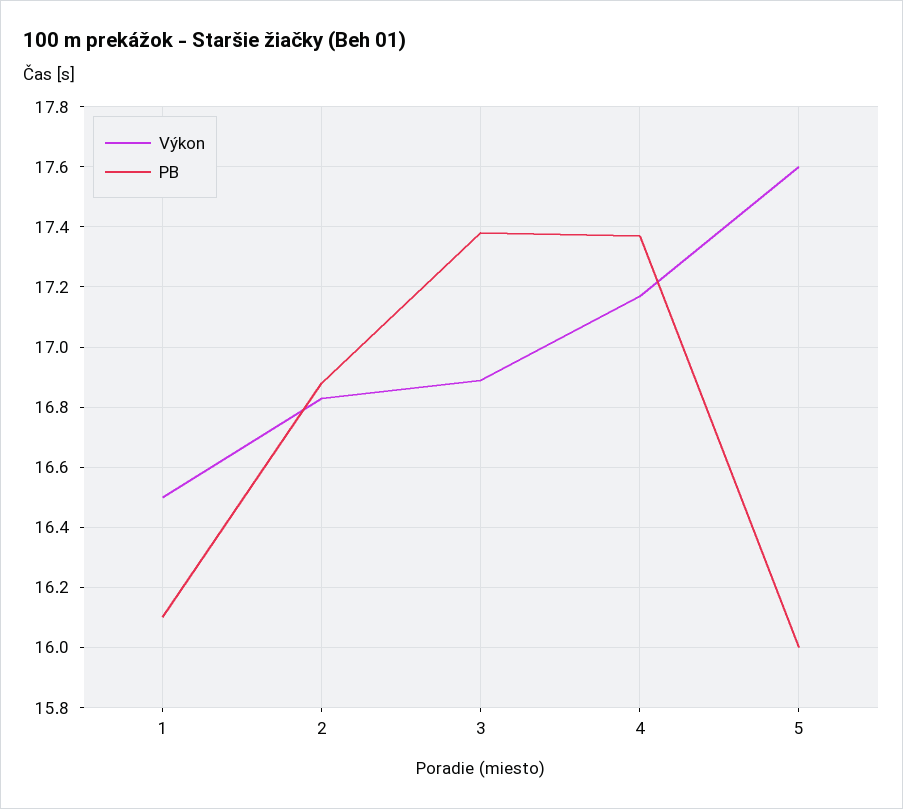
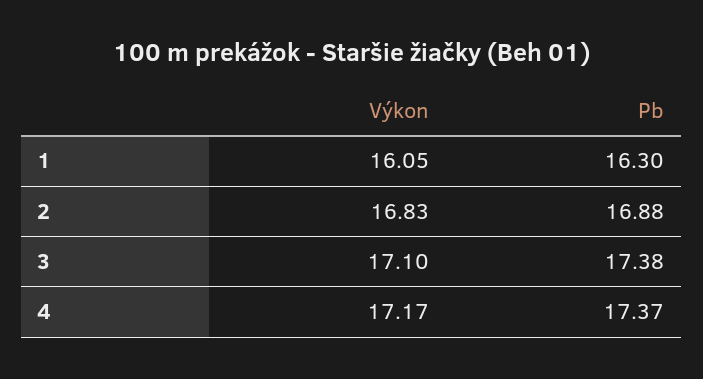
Výkon, 1: 16.5 -> 16.05
PB, 1: 16.1 -> 16.3
Výkon, 3: 16.9 -> 17.1
Výkon, 5: 17.6 -> none
PB, 5: 16 -> none

